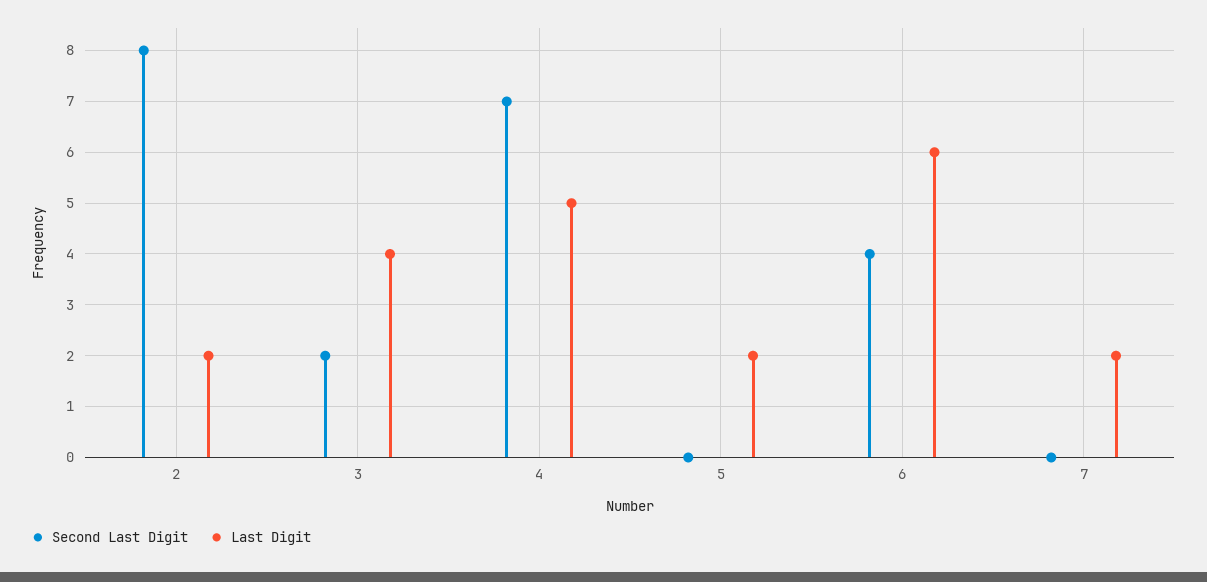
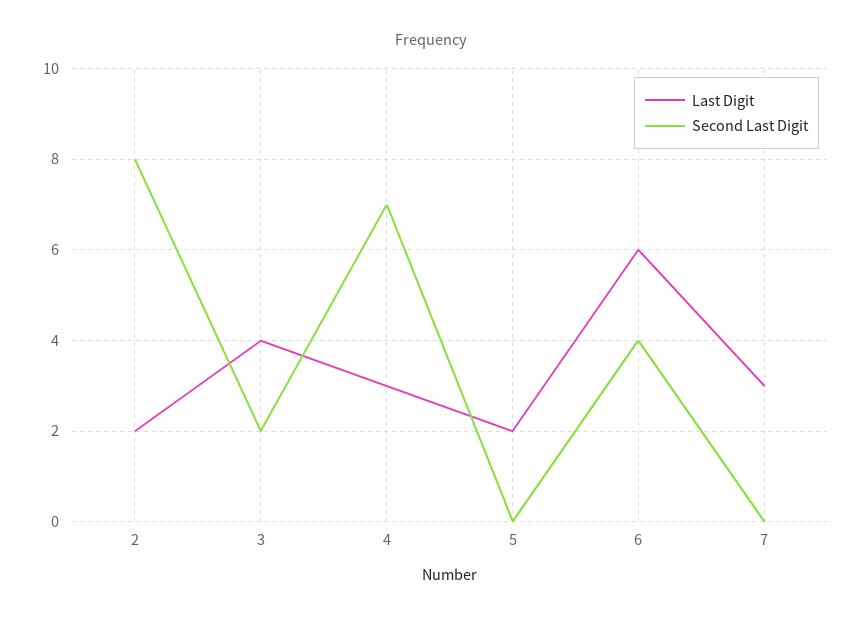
Last Digit, 4: 5 -> 3
Last Digit, 7: 2 -> 3

